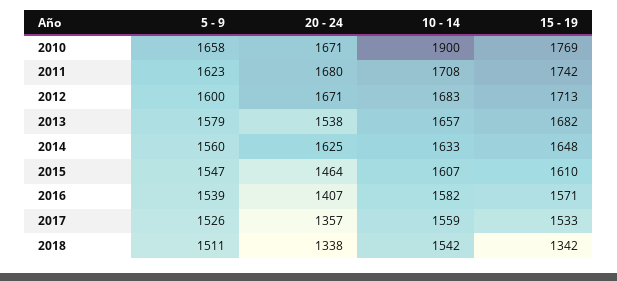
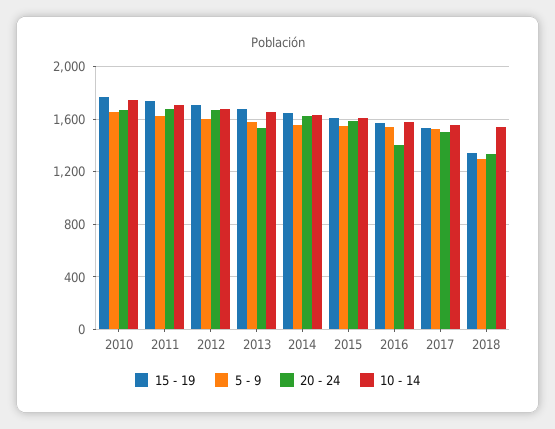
10 - 14, 2010: 1900 -> 1750
20 - 24, 2015: 1464 -> 1600
20 - 24, 2017: 1357 -> 1500
5 - 9, 2018: 1511 -> 1300

